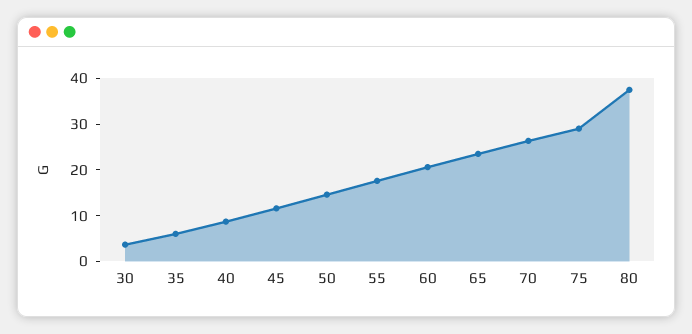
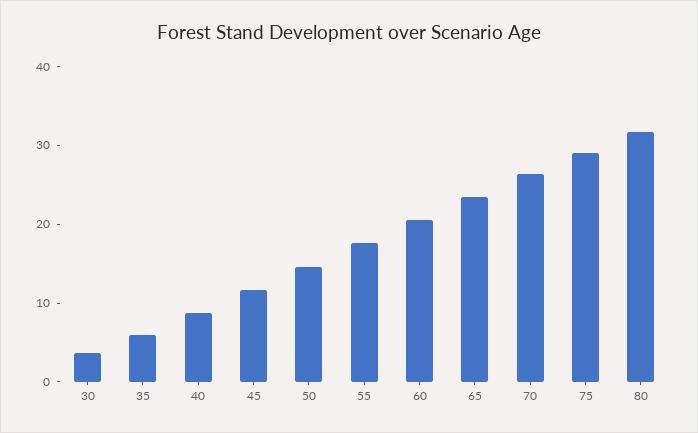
80: 38 -> 32

